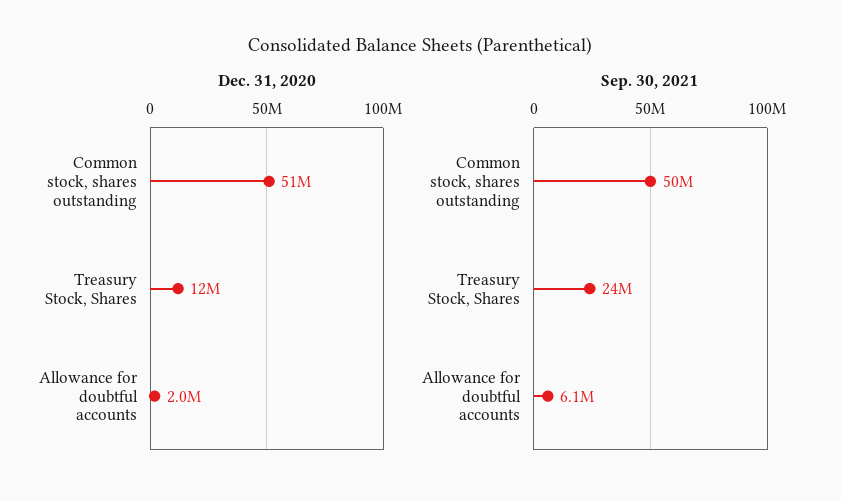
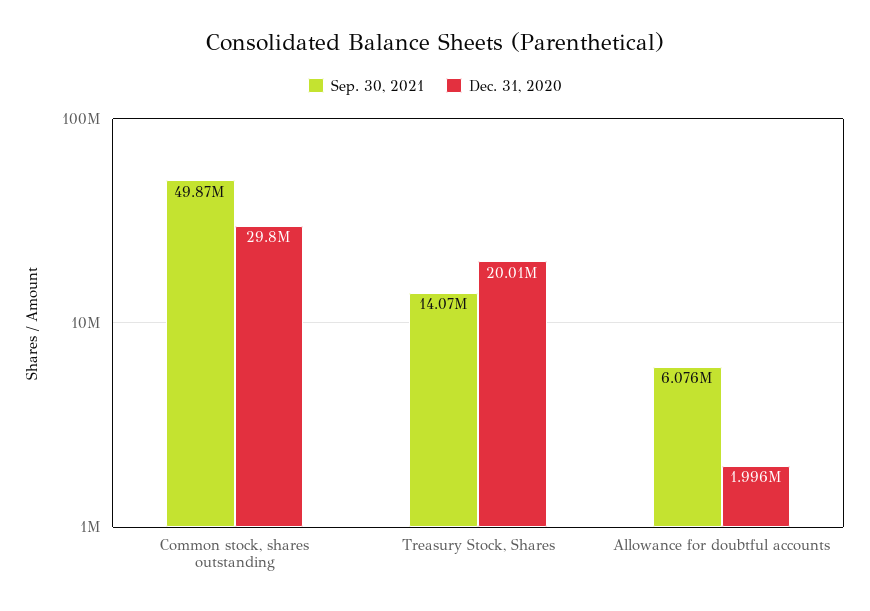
Dec. 31, 2020, Common stock, shares outstanding: 51000000 -> 29800000
Dec. 31, 2020, Treasury Stock, Shares: 12000000 -> 20010000
Sep. 30, 2021, Treasury Stock, Shares: 24000000 -> 14070000

